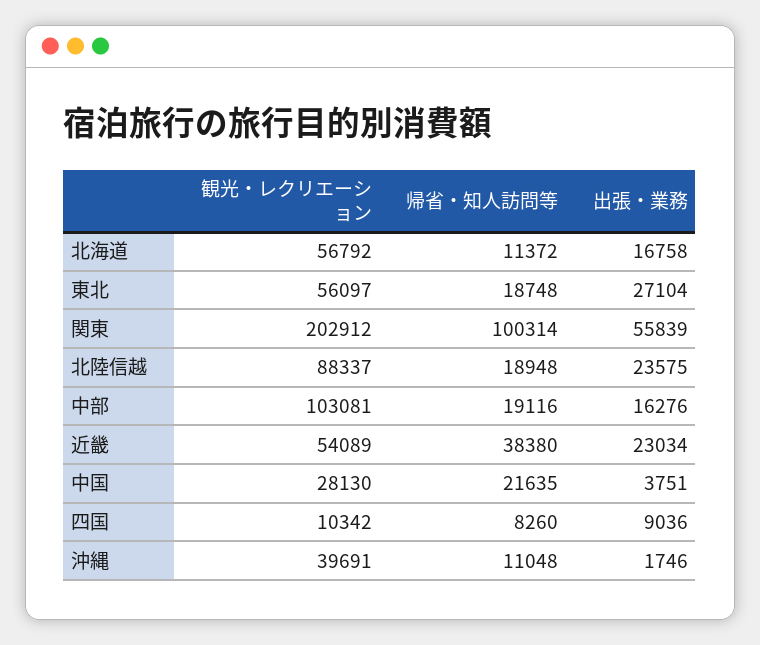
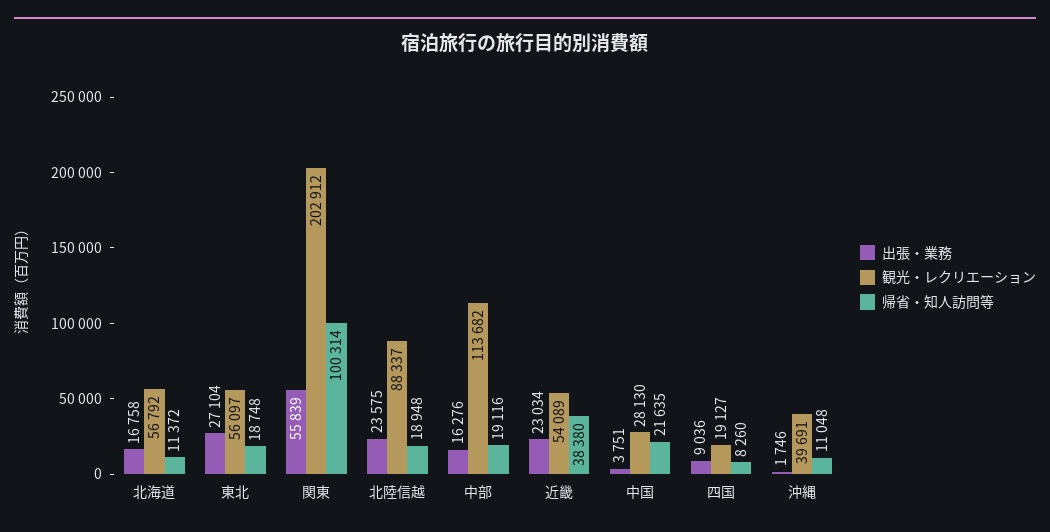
観光・レクリエーション, 中部: 103081 -> 113682
観光・レクリエーション, 四国: 10342 -> 19127

